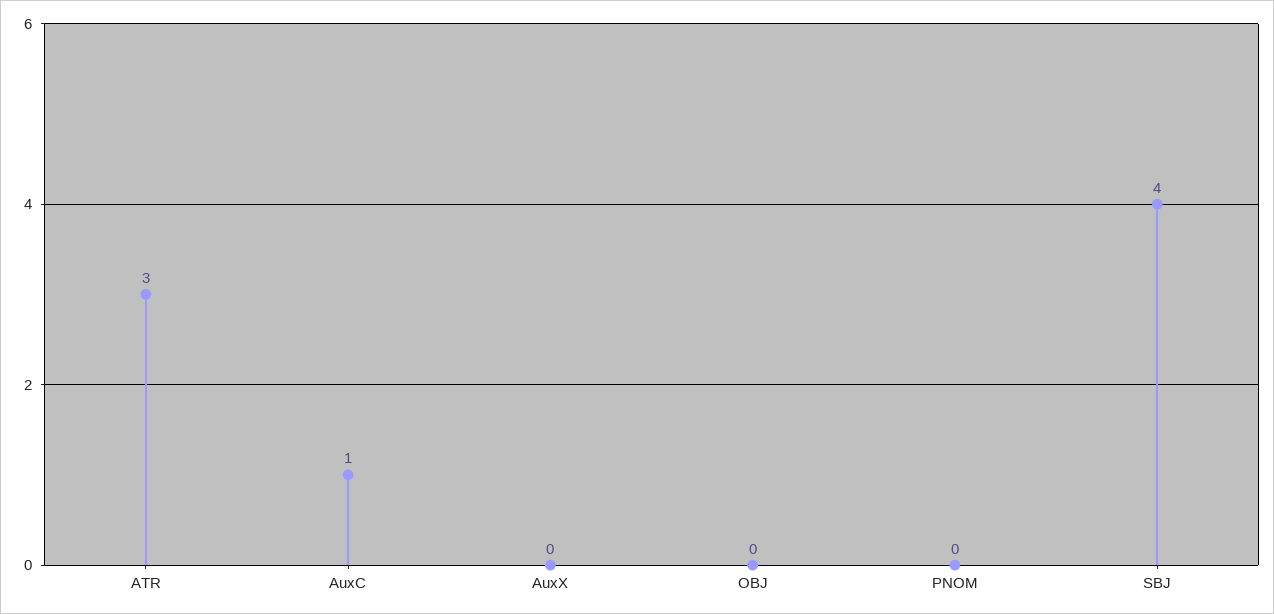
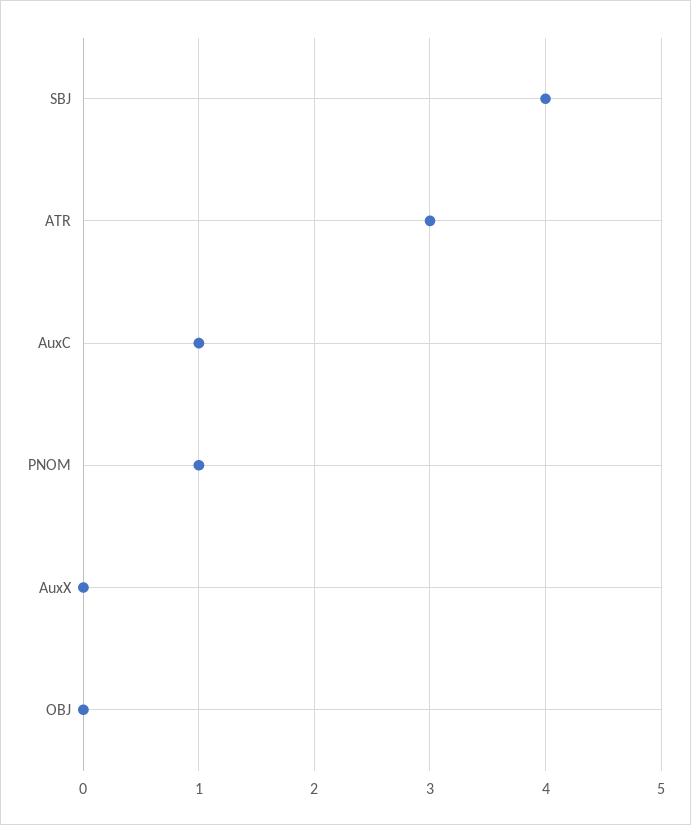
PNOM: 0 -> 1

